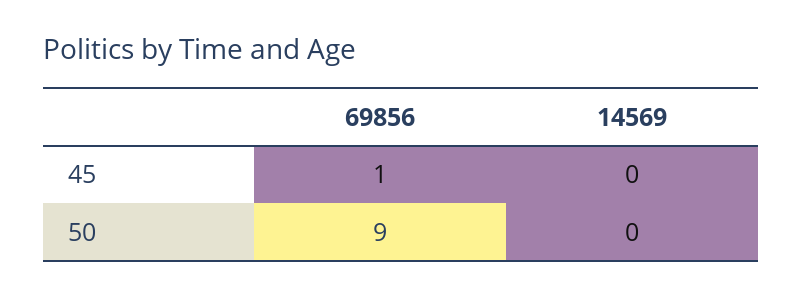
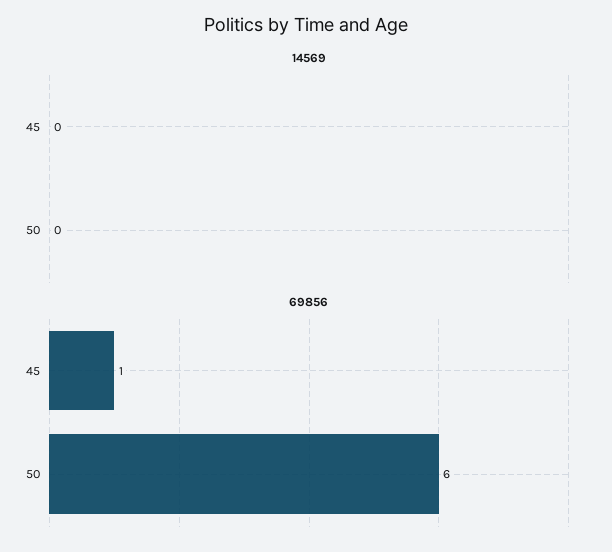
69856, 50: 9 -> 6

